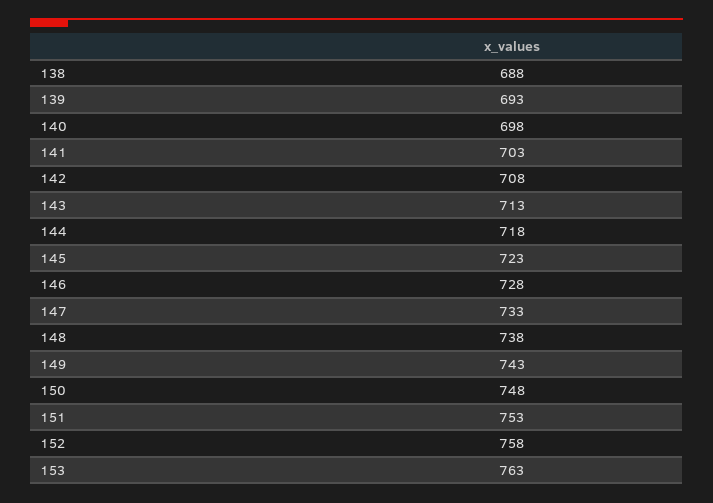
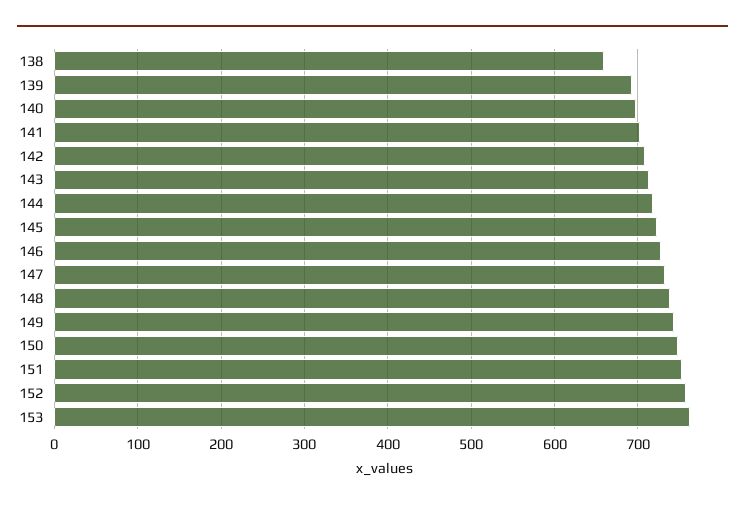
138: 688 -> 660

